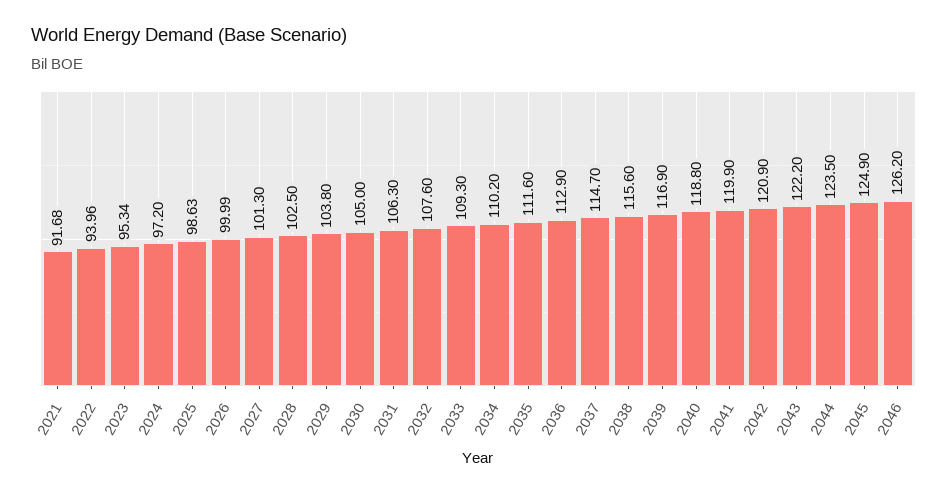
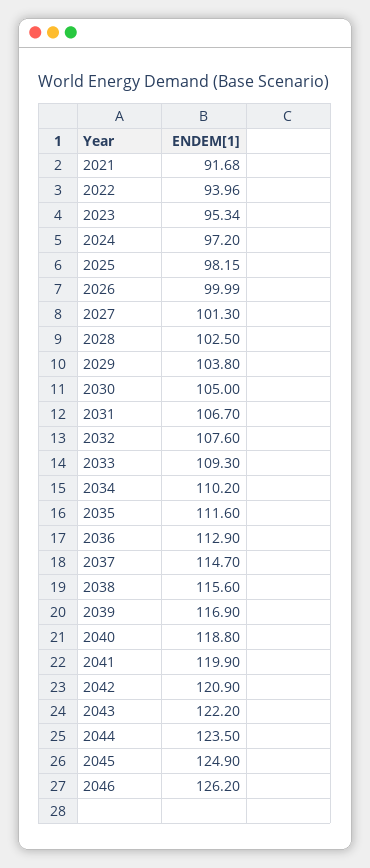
2025: 98.63 -> 98.15
2031: 106.3 -> 106.7

